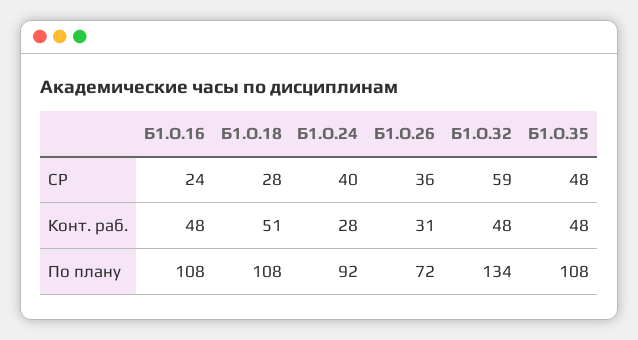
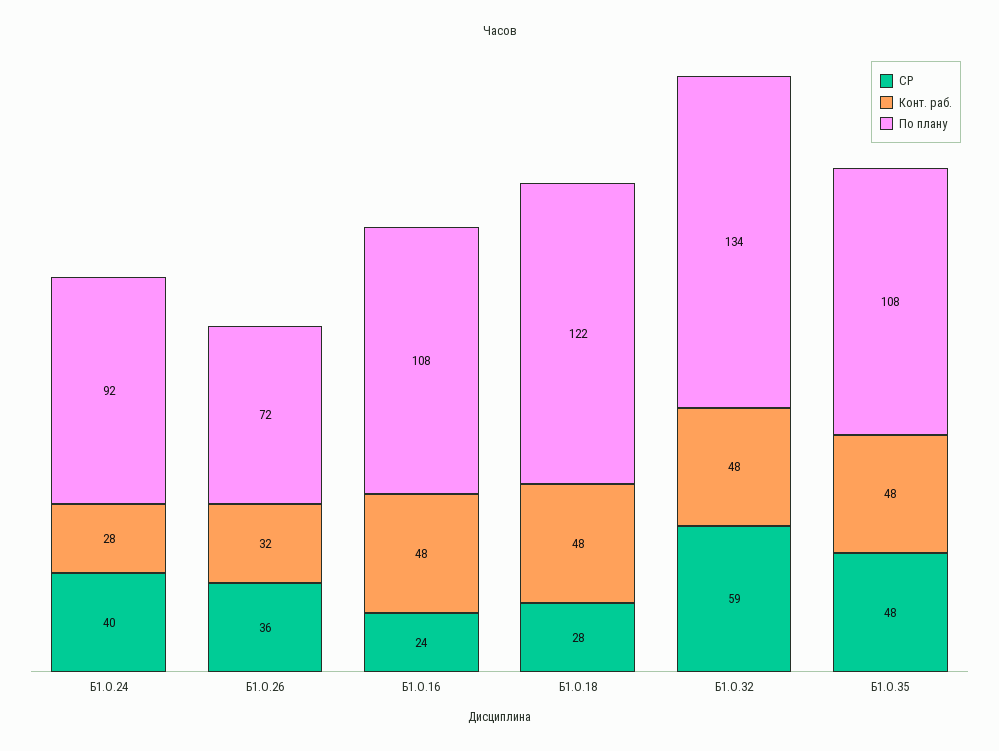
Конт. раб., Б1.О.18: 51 -> 48
Конт. раб., Б1.О.26: 31 -> 32
По плану, Б1.О.18: 108 -> 122

